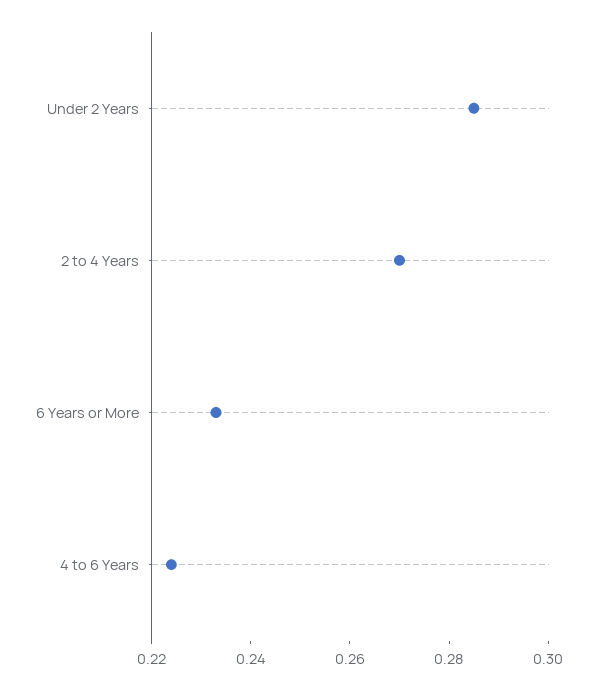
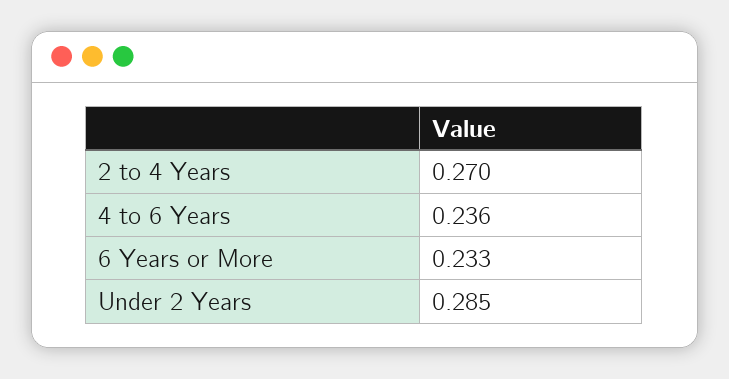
4 to 6 Years: 0.225 -> 0.236

